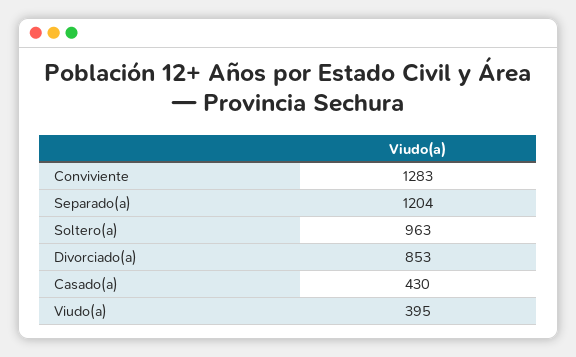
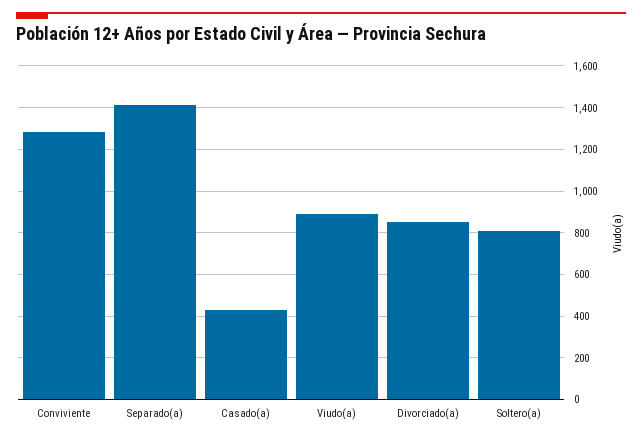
Separado(a): 1204 -> 1400
Soltero(a): 963 -> 800
Viudo(a): 395 -> 900

